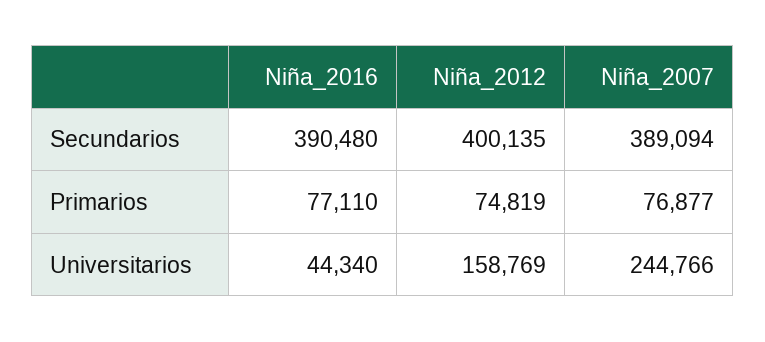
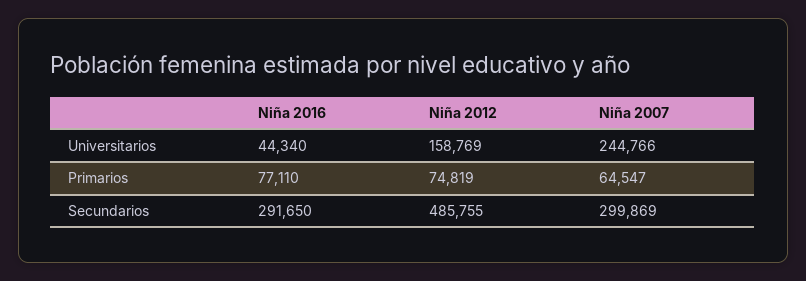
Niña_2016, Secundarios: 390480 -> 291650
Niña_2012, Secundarios: 400135 -> 485755
Niña_2007, Secundarios: 389094 -> 299869
Niña_2007, Primarios: 76877 -> 64547

